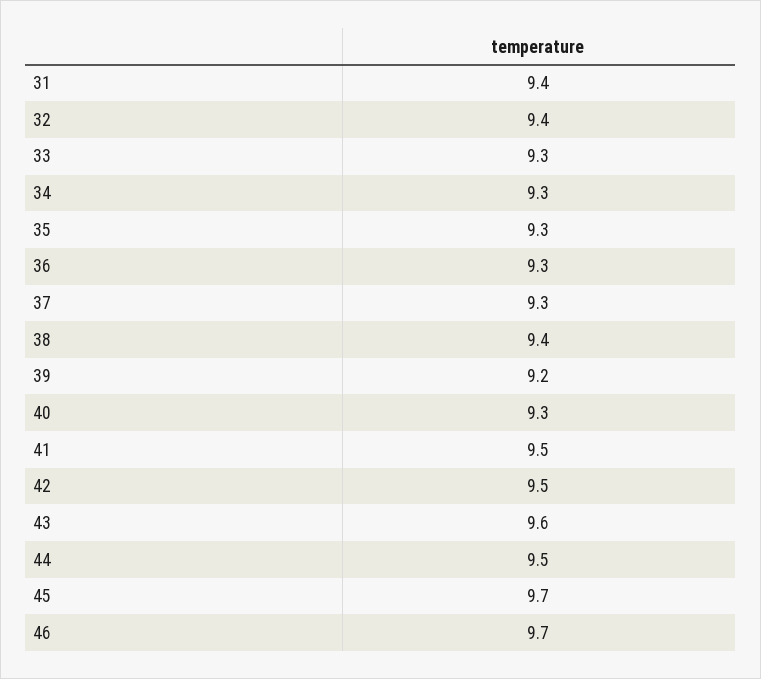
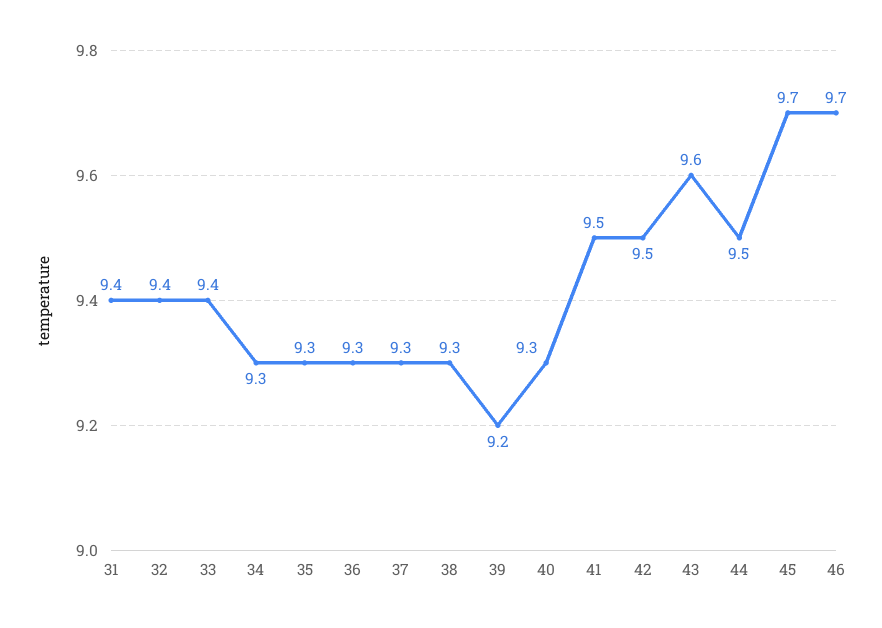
33: 9.3 -> 9.4
38: 9.4 -> 9.3

